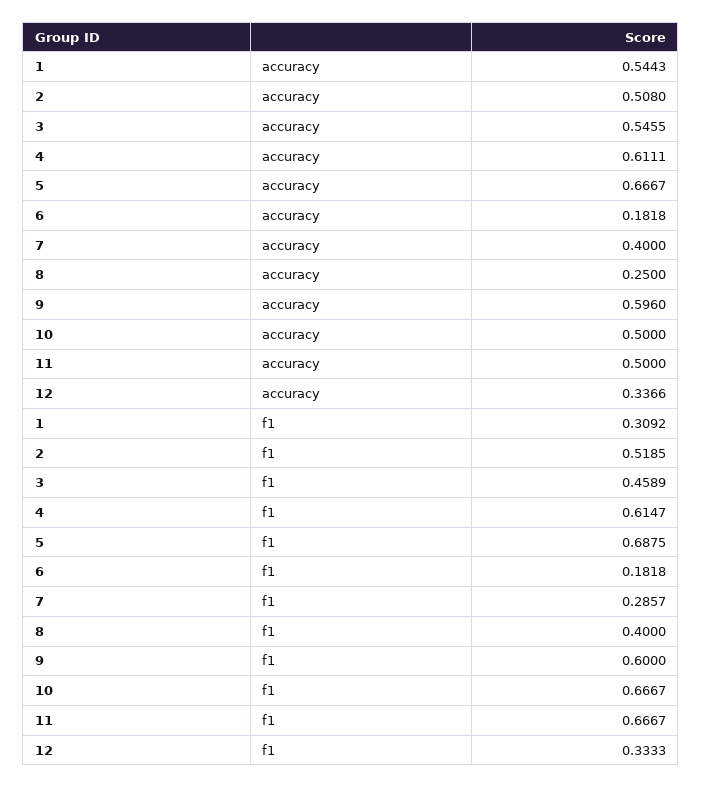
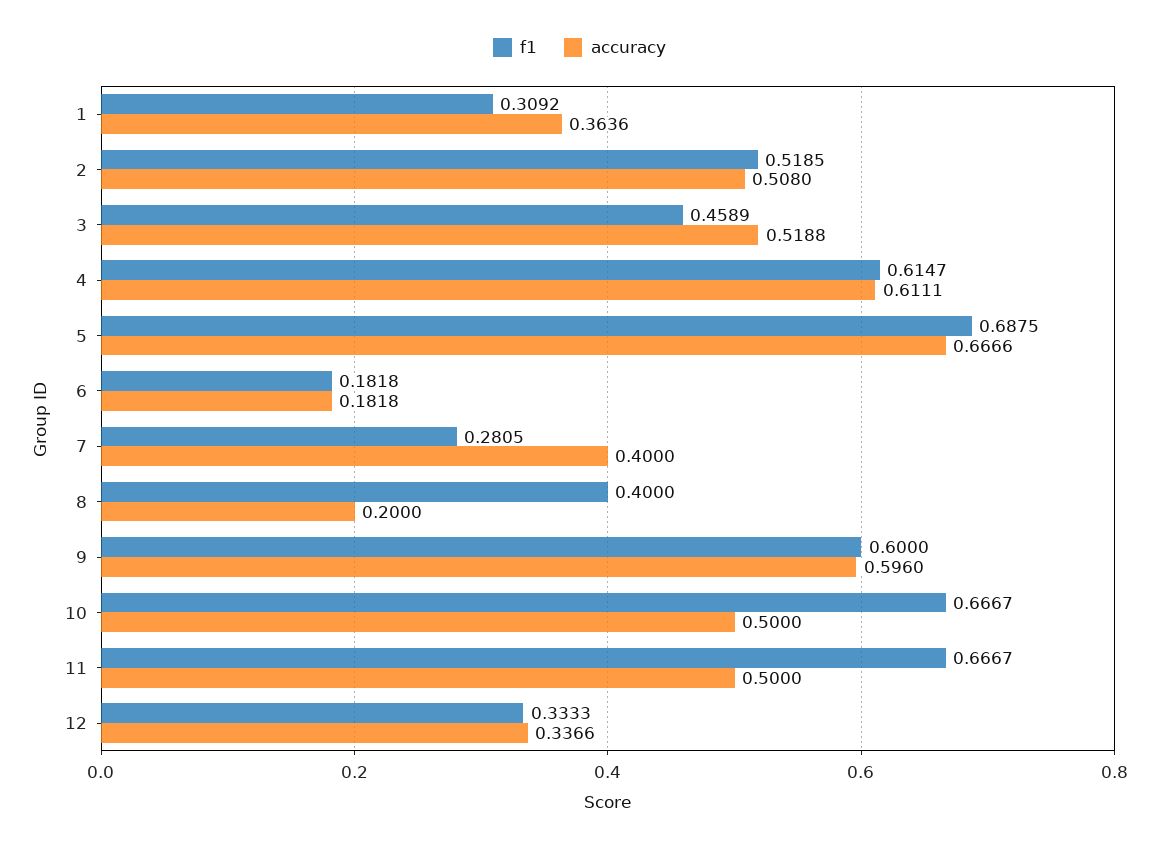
accuracy, 1: 0.5443 -> 0.3636
accuracy, 3: 0.5455 -> 0.5188
accuracy, 5: 0.6667 -> 0.6666
accuracy, 8: 0.25 -> 0.2
f1, 7: 0.2857 -> 0.2805

